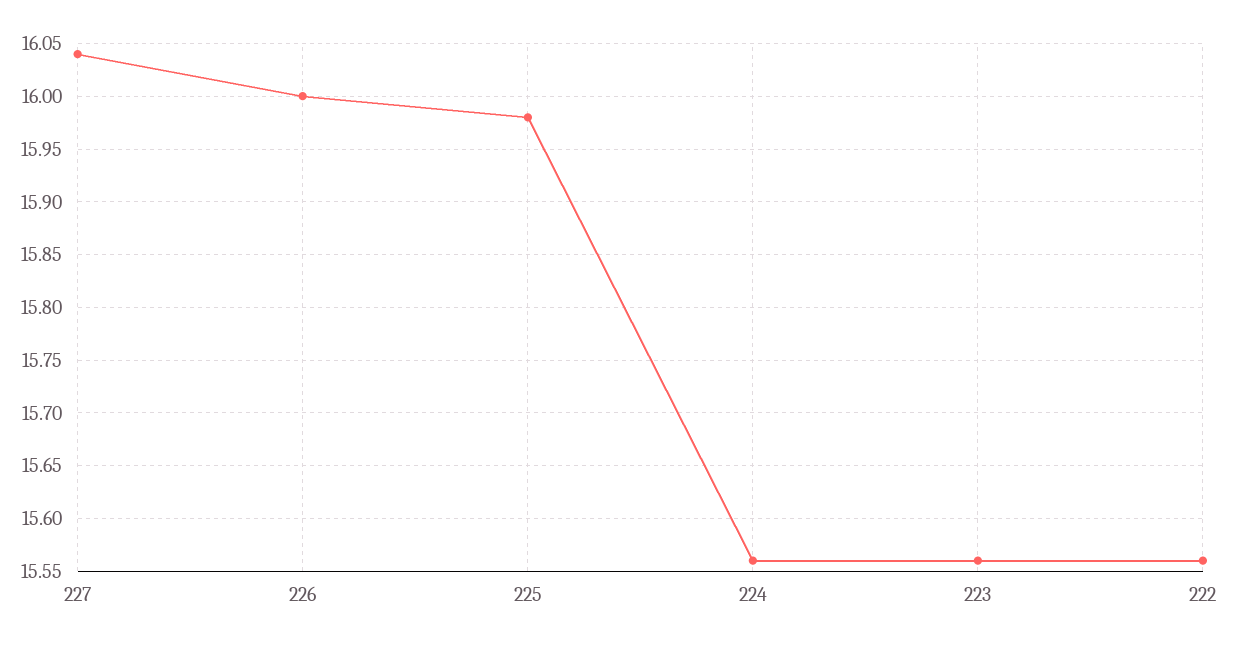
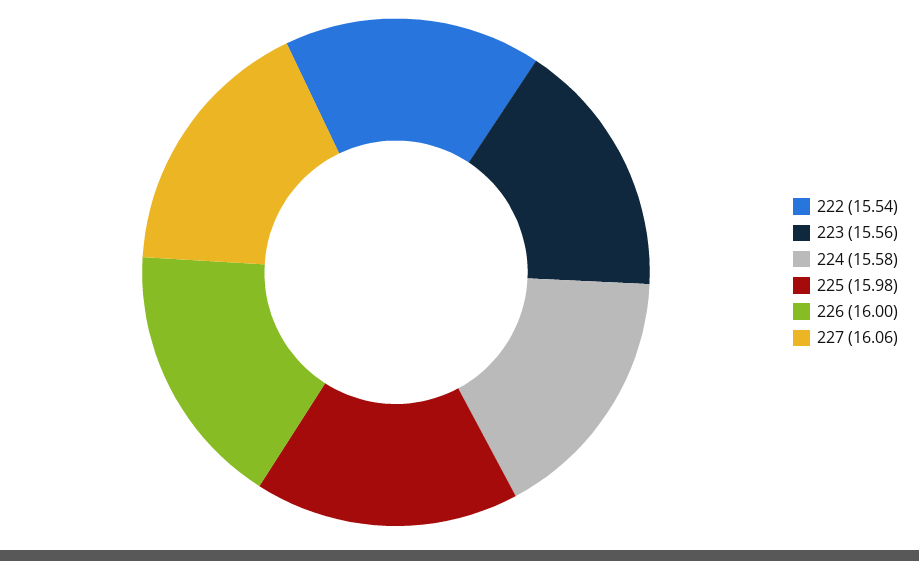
227: 16.04 -> 16.06
224: 15.56 -> 15.58
222: 15.56 -> 15.54

